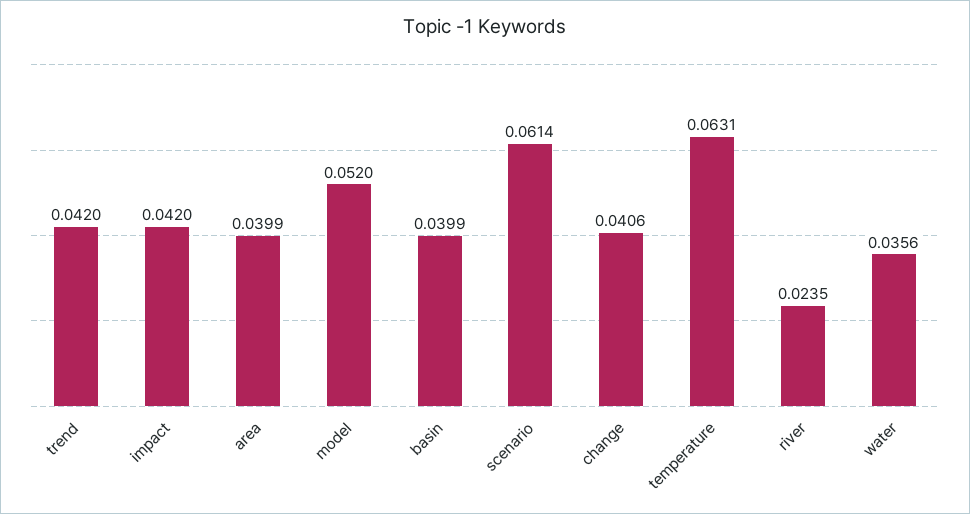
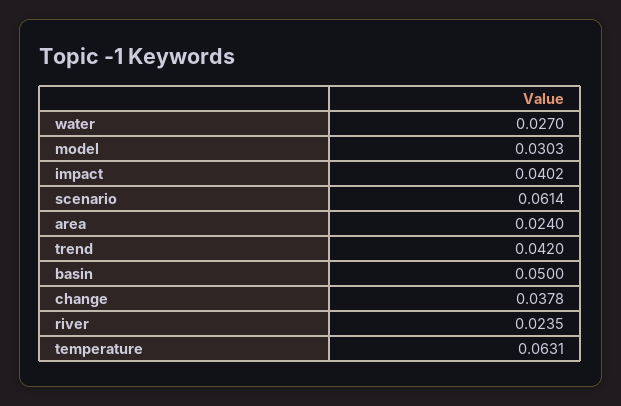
impact: 0.042 -> 0.0402
area: 0.0399 -> 0.024
model: 0.052 -> 0.0303
basin: 0.0399 -> 0.05
change: 0.0406 -> 0.0378
water: 0.0356 -> 0.027

